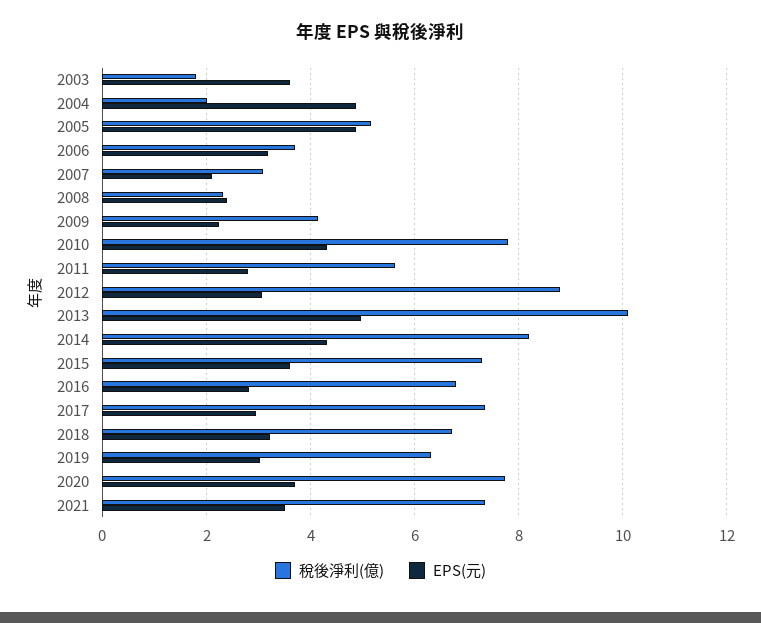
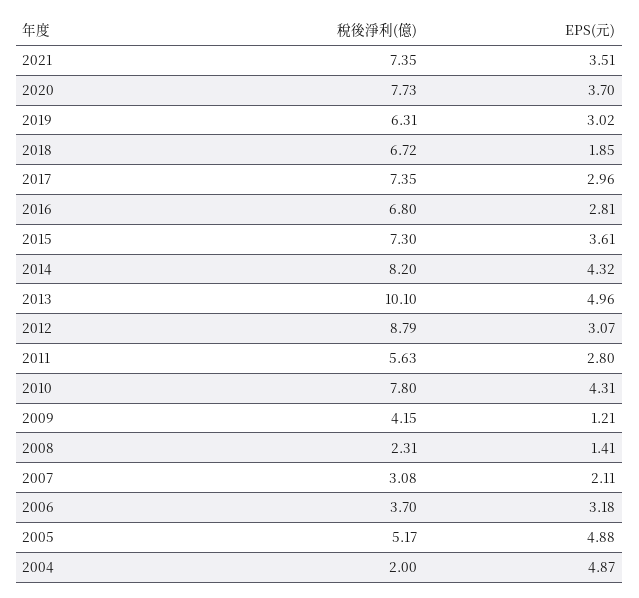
稅後淨利(億), 2003: 1.8 -> none
EPS(元), 2003: 3.6 -> none
EPS(元), 2008: 2.4 -> 1.41
EPS(元), 2009: 2.2 -> 1.21
EPS(元), 2018: 3.2 -> 1.85

